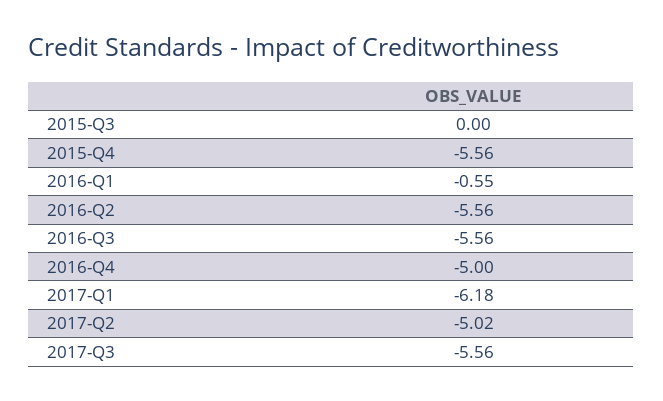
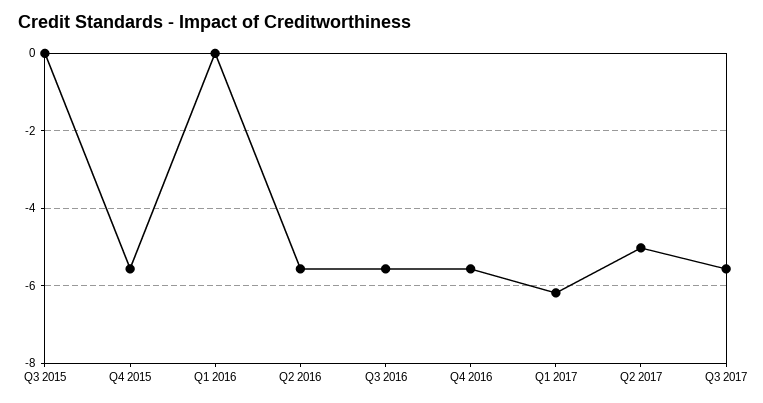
2016-Q1: -0.55 -> 0
2016-Q4: -5 -> -5.6

